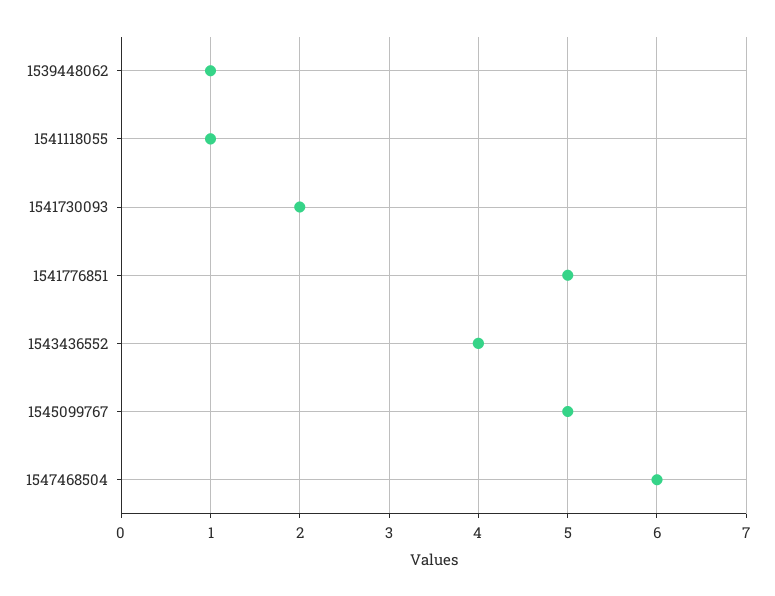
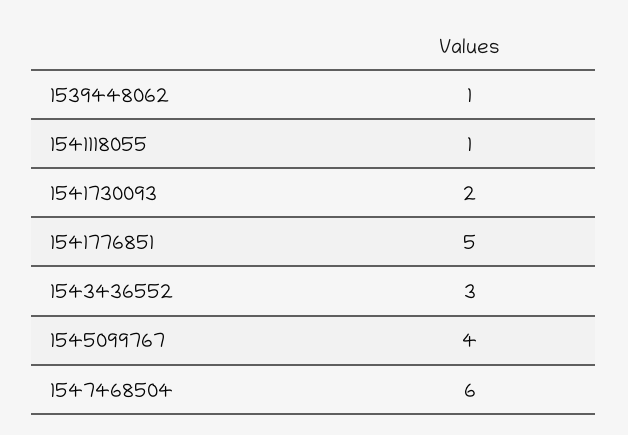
1543436552: 4 -> 3
1545099767: 5 -> 4

